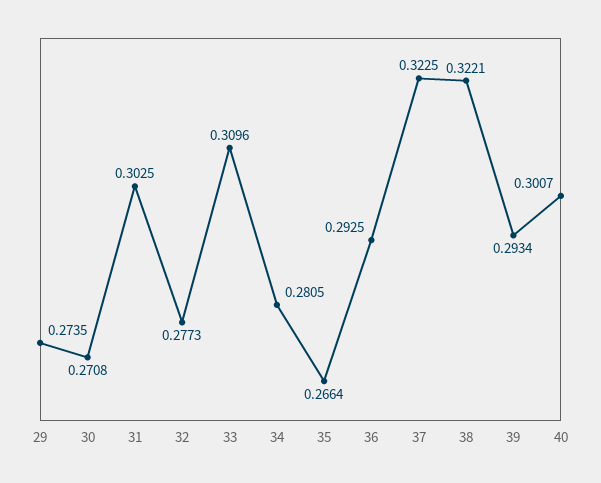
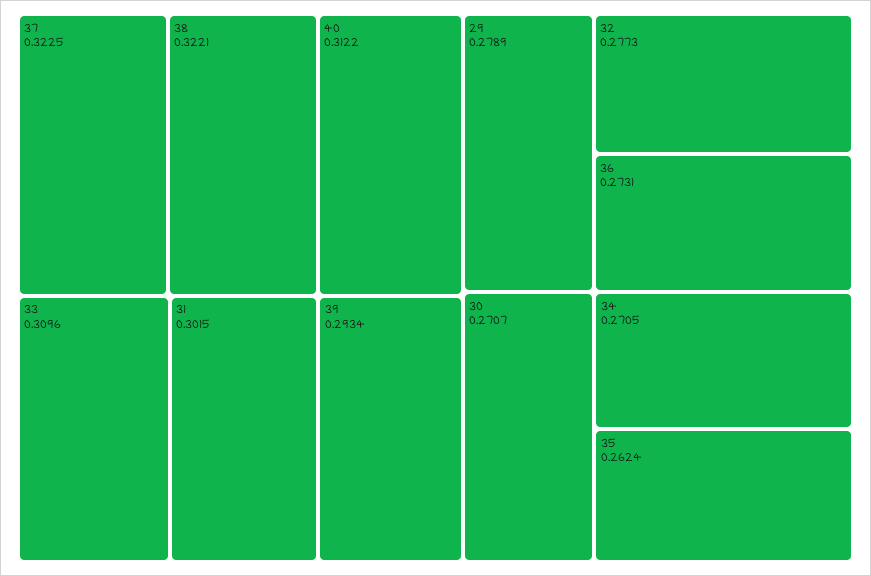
29: 0.2735 -> 0.2789
30: 0.2708 -> 0.2707
31: 0.3025 -> 0.3015
34: 0.2805 -> 0.2705
35: 0.2664 -> 0.2624
36: 0.2925 -> 0.2731
40: 0.3007 -> 0.3122

